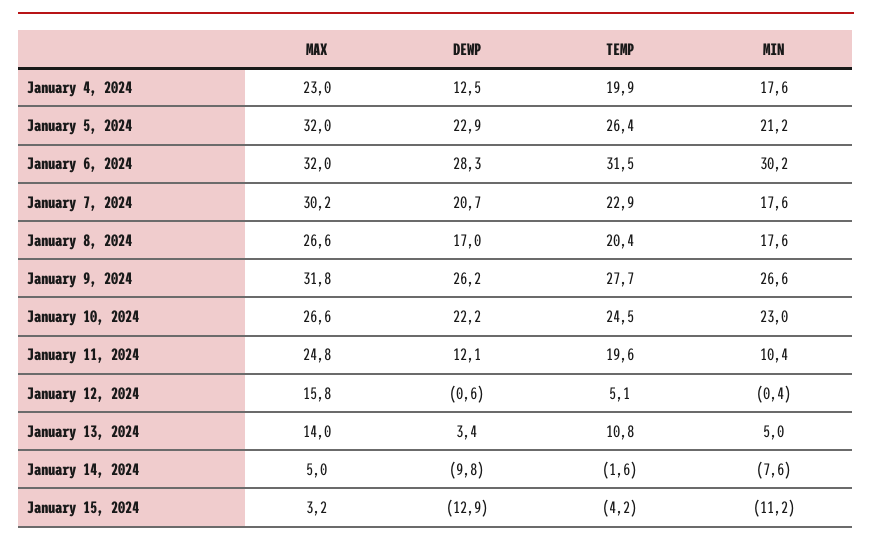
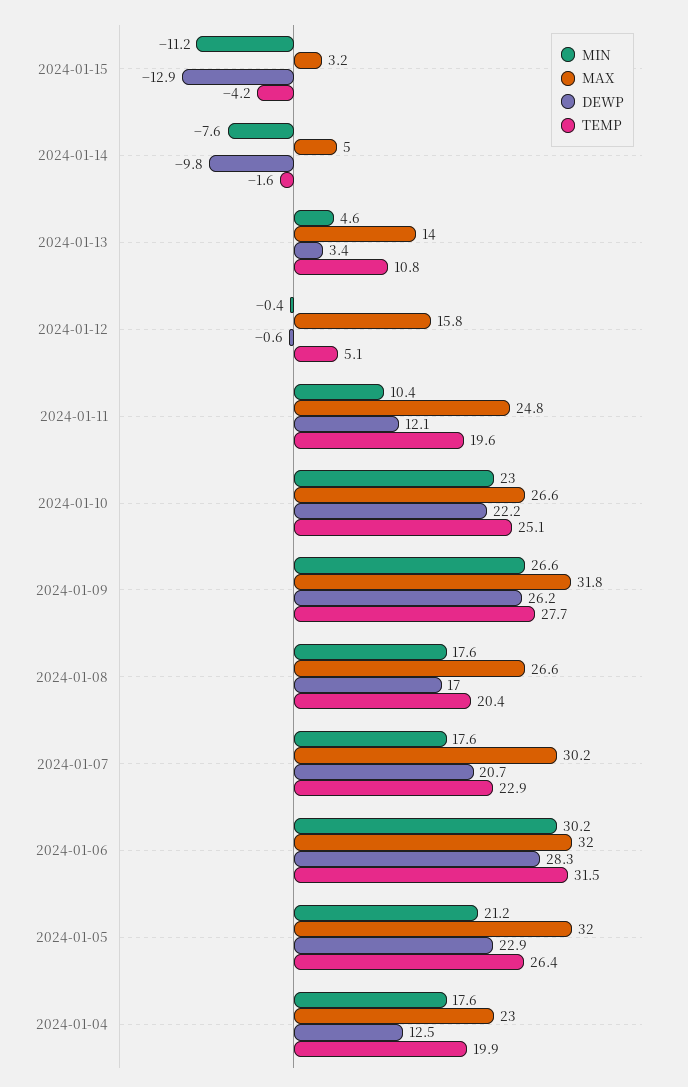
TEMP, January 10, 2024: 24.5 -> 25.1
MIN, January 13, 2024: 5 -> 4.6

